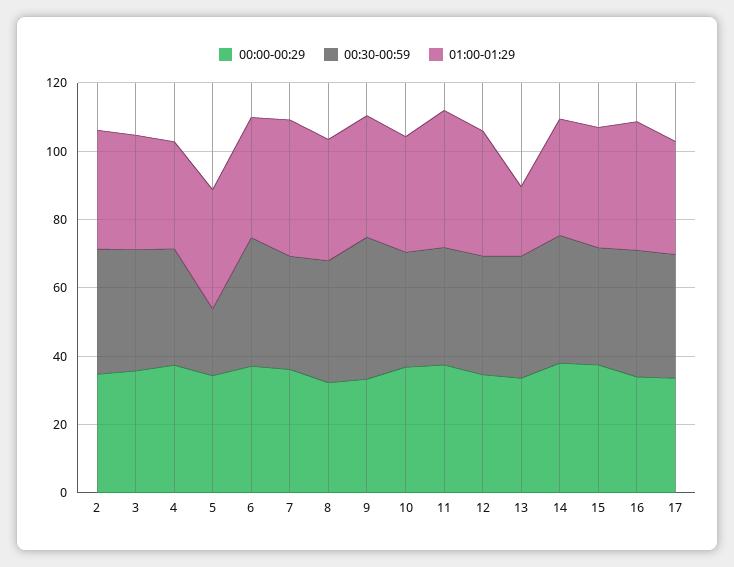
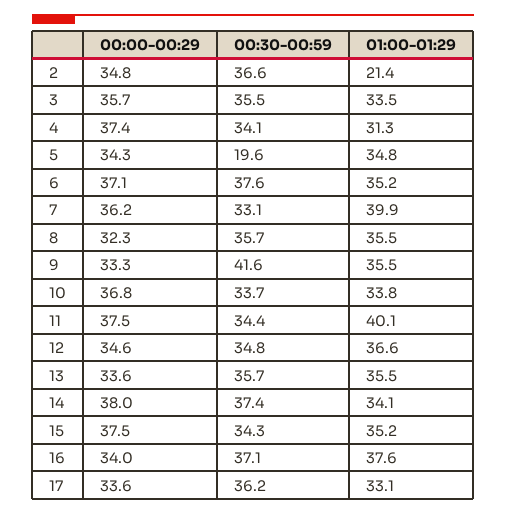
01:00-01:29, 2: 35 -> 21.4
01:00-01:29, 13: 20 -> 35.5

